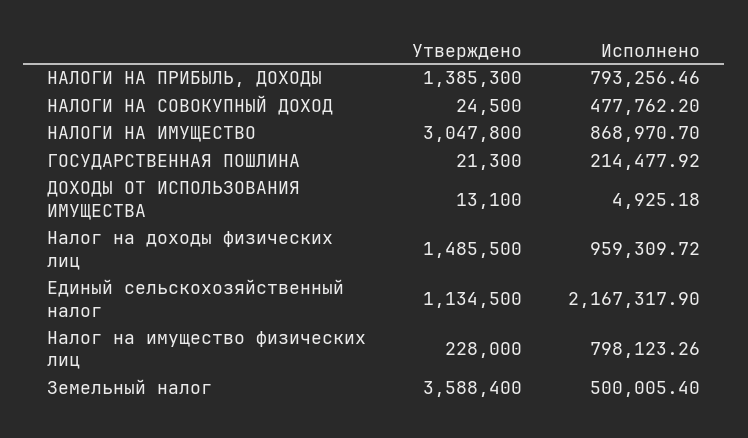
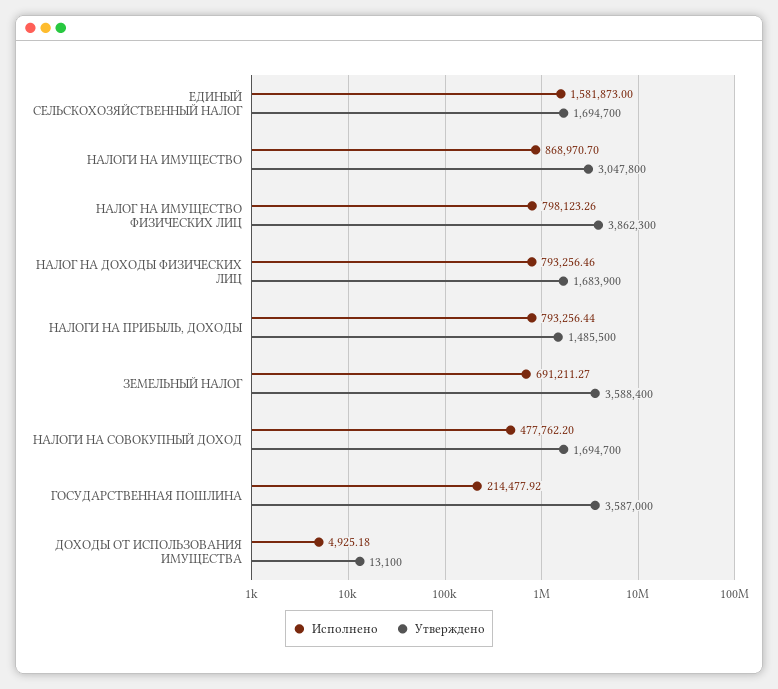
Утверждено, НАЛОГИ НА ПРИБЫЛЬ, ДОХОДЫ: 1385300 -> 1485500
Исполнено, НАЛОГИ НА ПРИБЫЛЬ, ДОХОДЫ: 793256.46 -> 793256.44
Утверждено, НАЛОГИ НА СОВОКУПНЫЙ ДОХОД: 24500 -> 1694700
Утверждено, ГОСУДАРСТВЕННАЯ ПОШЛИНА: 21300 -> 3587000
Утверждено, Налог на доходы физических лиц: 1485500 -> 1683900
Исполнено, Налог на доходы физических лиц: 959309.72 -> 793256.46
Утверждено, Единый сельскохозяйственный налог: 1134500 -> 1694700
Исполнено, Единый сельскохозяйственный налог: 2167317.9 -> 1581873
Утверждено, Налог на имущество физических лиц: 228000 -> 3862300
Исполнено, Земельный налог: 500005.4 -> 691211.27

